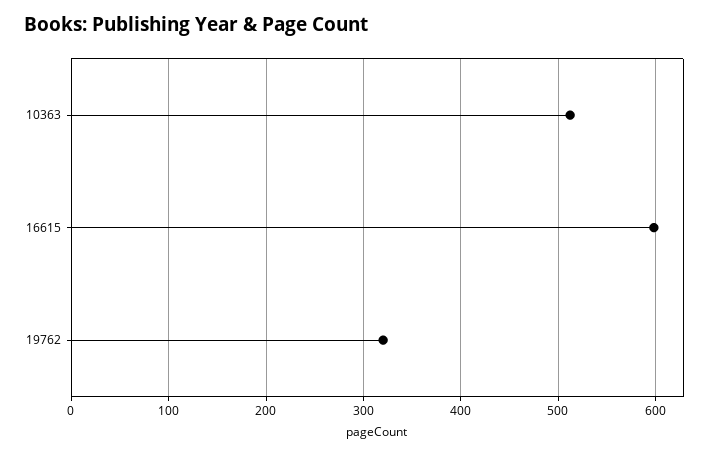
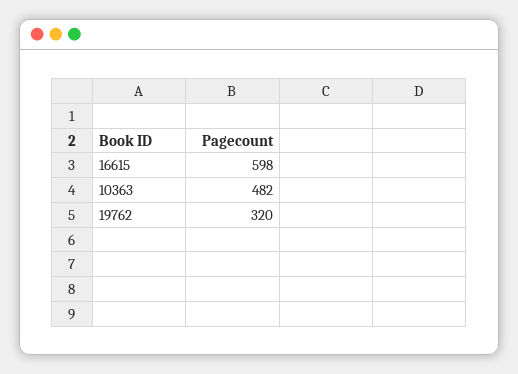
10363: 510 -> 482

